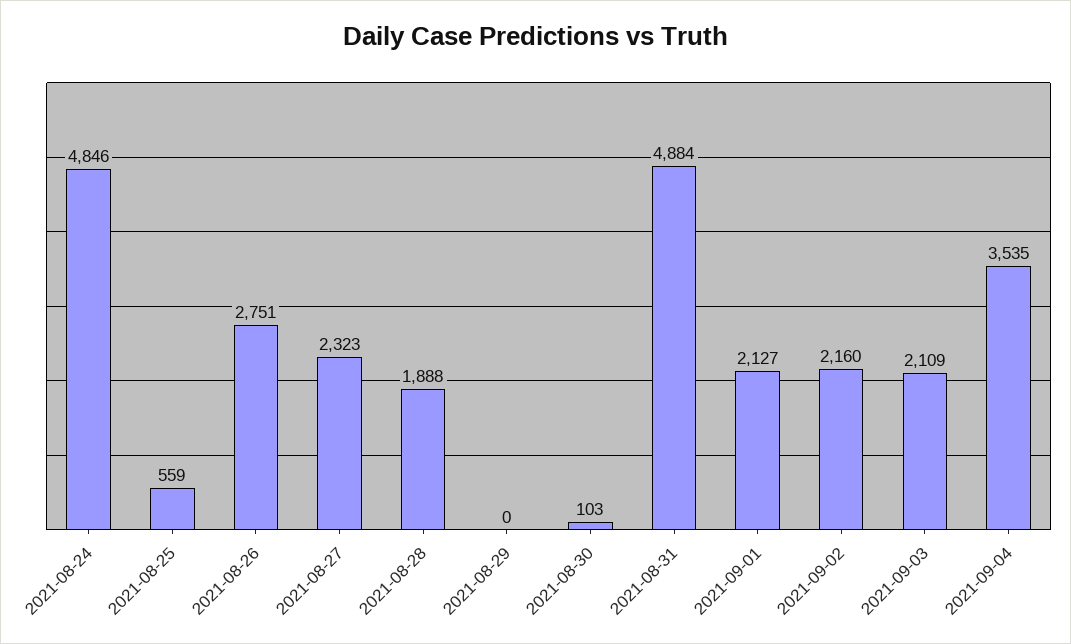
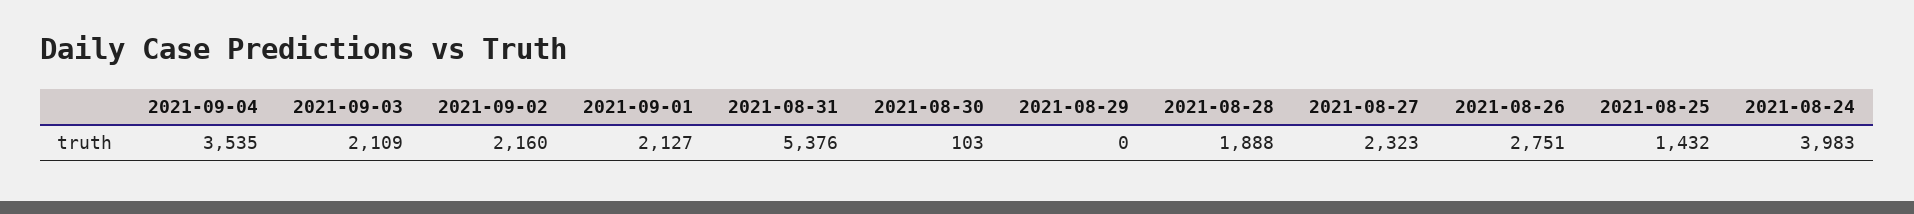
2021-08-24: 4846 -> 3983
2021-08-25: 559 -> 1432
2021-08-31: 4884 -> 5376

